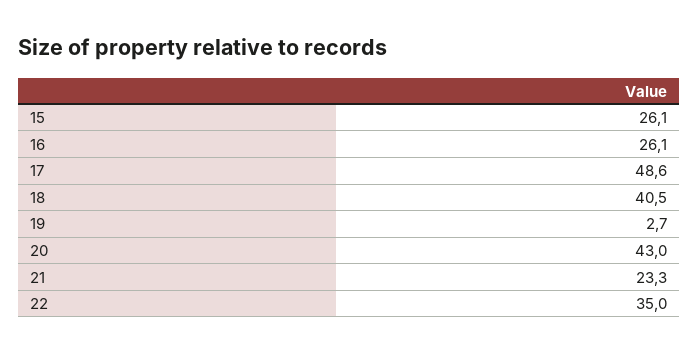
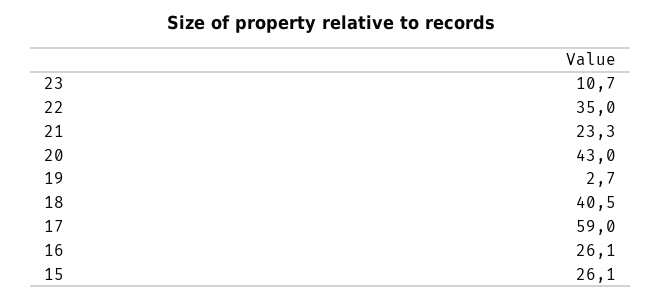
17: 48.6 -> 59
23: none -> 10.7

